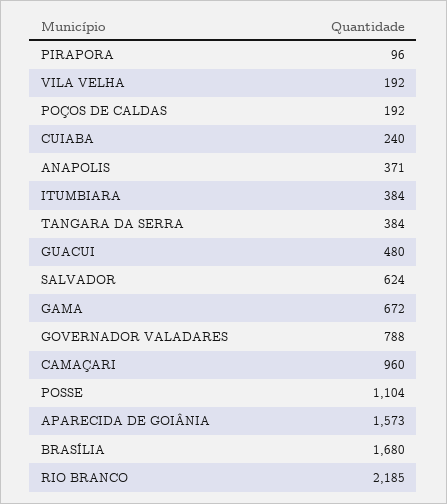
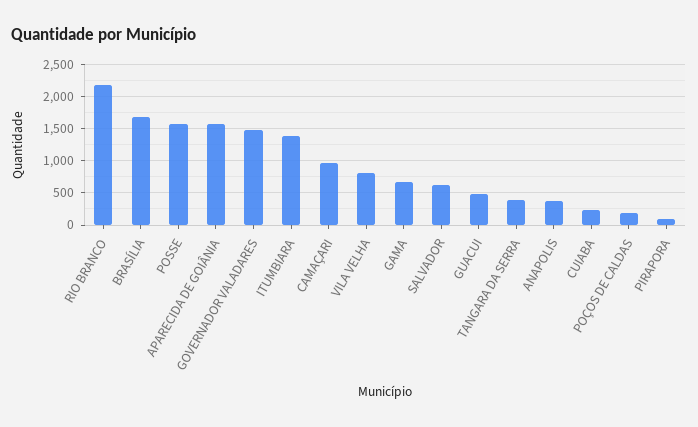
VILA VELHA: 192 -> 800
ITUMBIARA: 384 -> 1400
GOVERNADOR VALADARES: 788 -> 1500
POSSE: 1104 -> 1600

